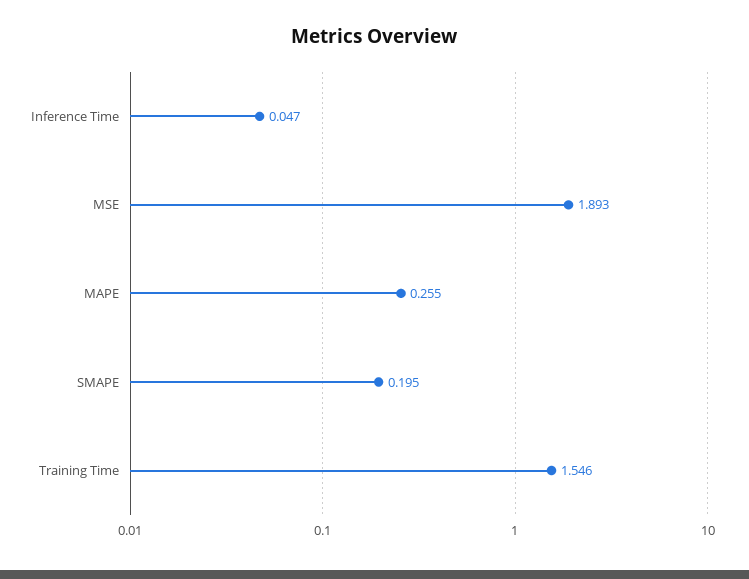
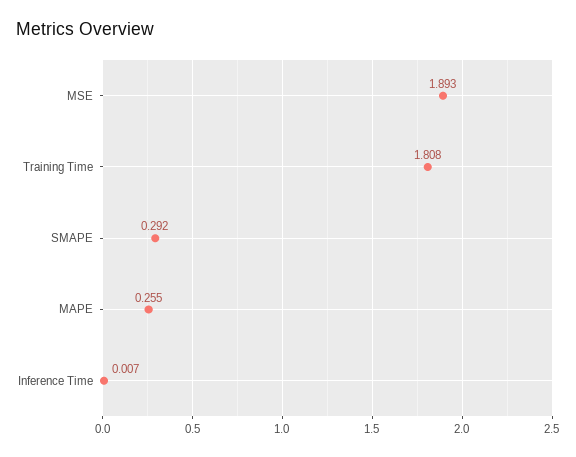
Inference Time: 0.047 -> 0.007
SMAPE: 0.195 -> 0.292
Training Time: 1.546 -> 1.808

